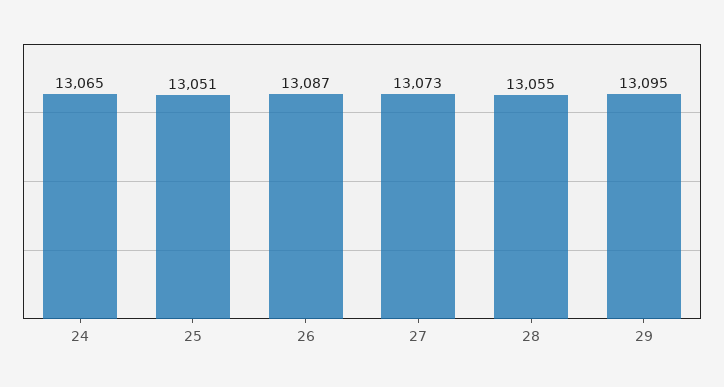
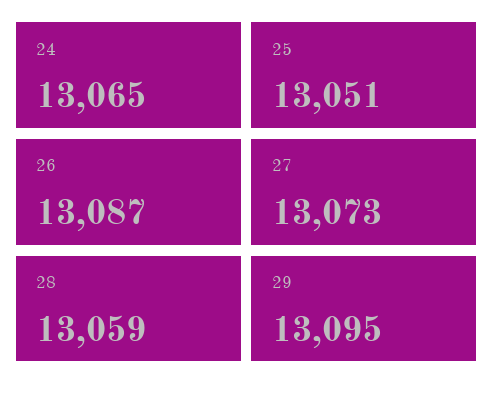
28: 13055 -> 13059

